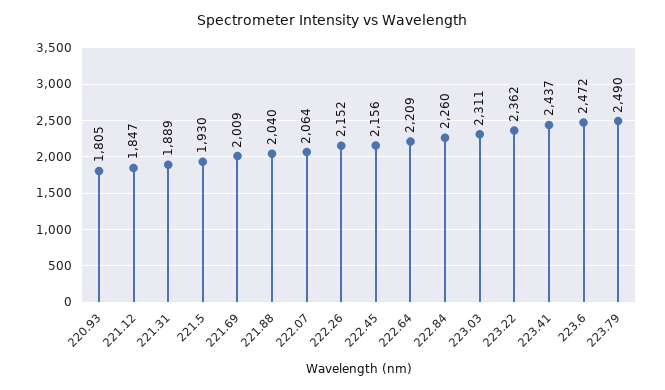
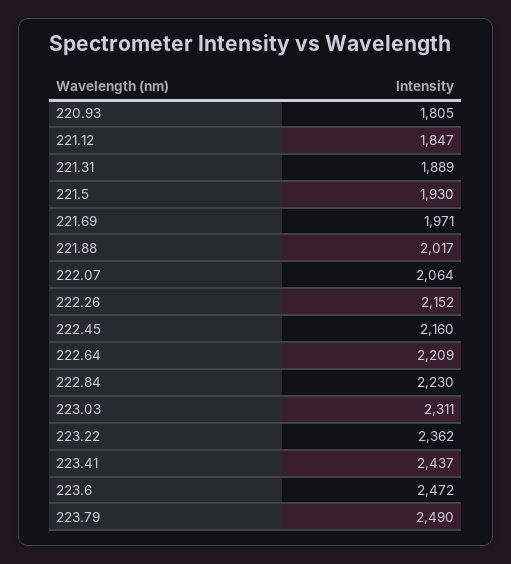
221.69: 2009 -> 1971
221.88: 2040 -> 2017
222.45: 2156 -> 2160
222.84: 2260 -> 2230

